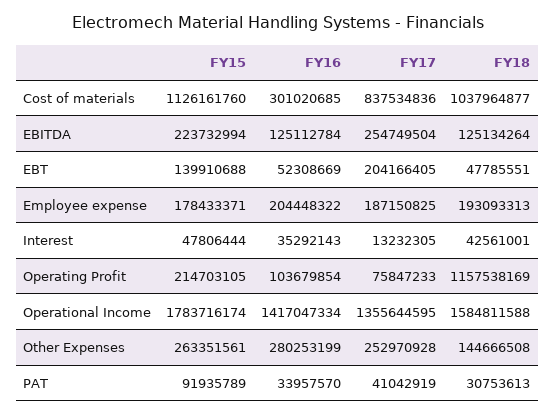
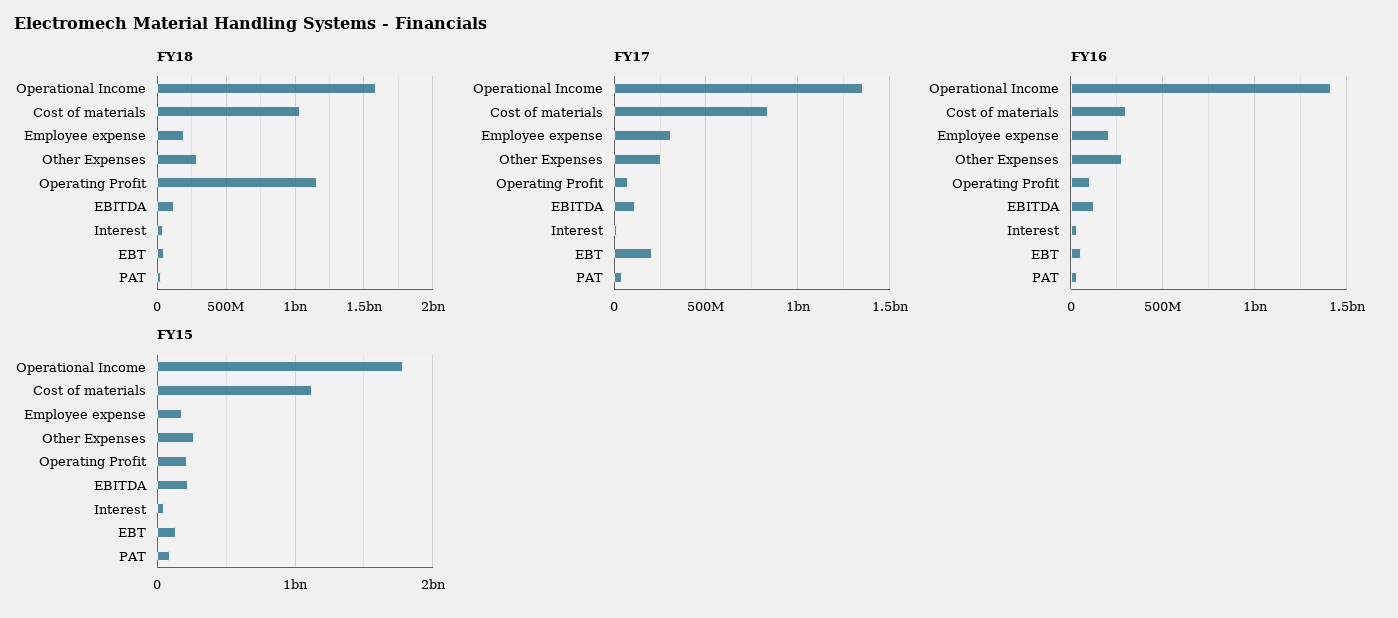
FY17, EBITDA: 254749504 -> 100000000
FY17, Employee expense: 187150825 -> 300000000
FY18, Other Expenses: 144666508 -> 300000000

